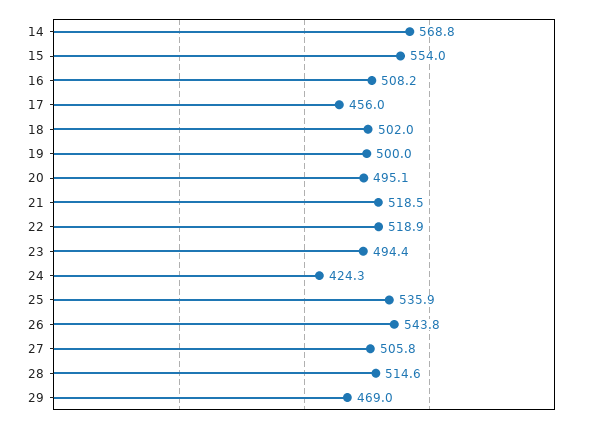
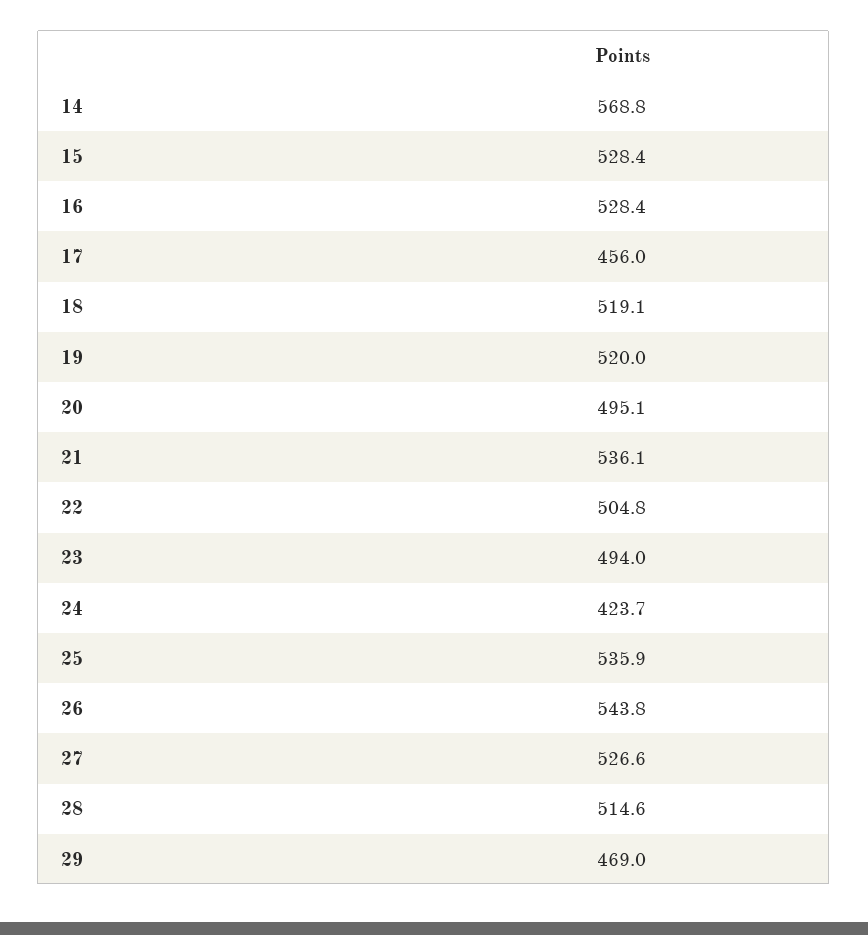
15: 554 -> 528.4
16: 508.2 -> 528.4
18: 502 -> 519.1
19: 500 -> 520
21: 518.5 -> 536.1
22: 518.9 -> 504.8
23: 494.4 -> 494
24: 424.3 -> 423.7
27: 505.8 -> 526.6

